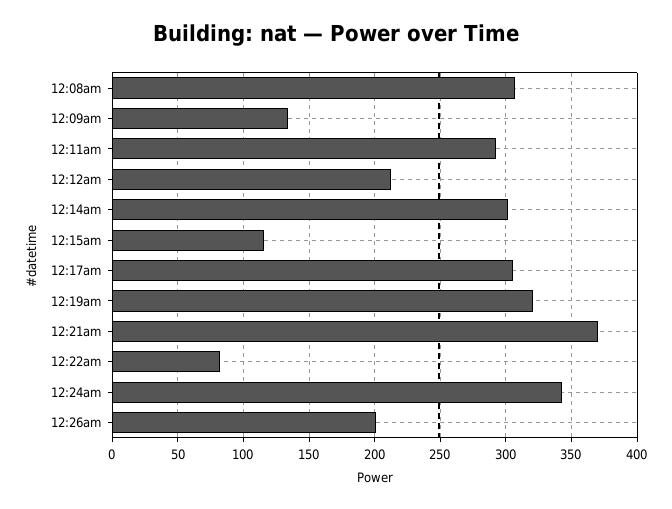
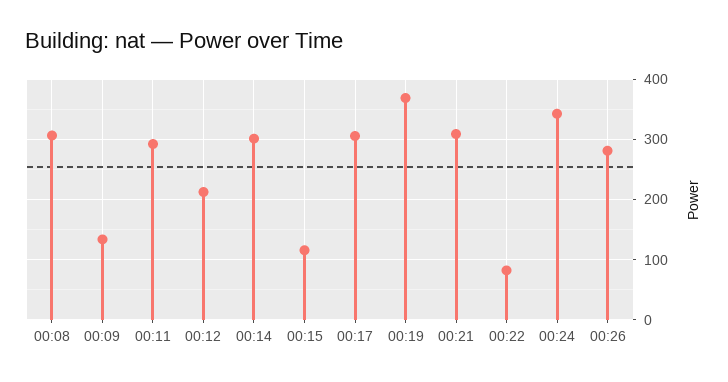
12:19am: 320 -> 370
12:21am: 370 -> 310
12:26am: 200 -> 280

